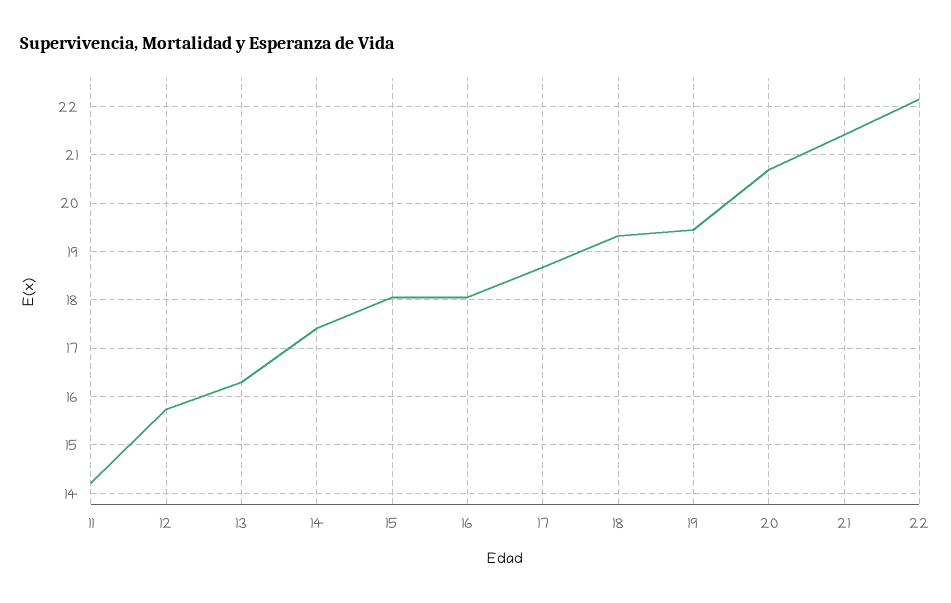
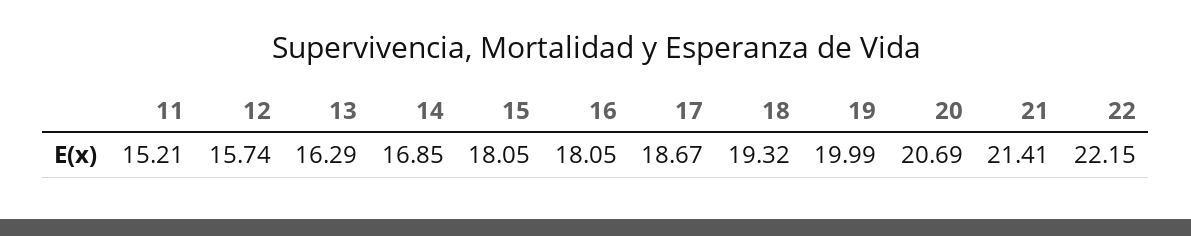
11: 14.2 -> 15.21
14: 17.4 -> 16.85
19: 19.4 -> 19.99

